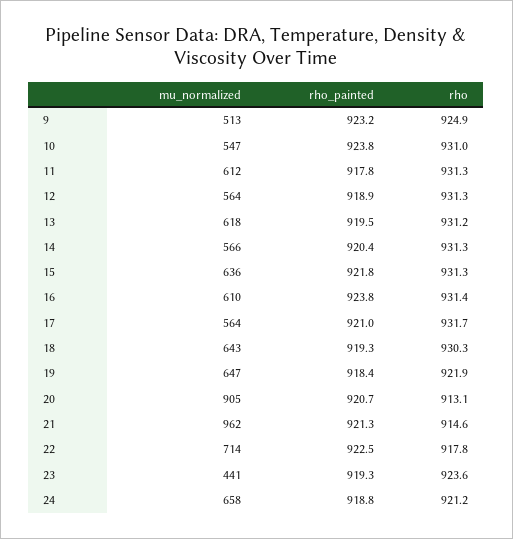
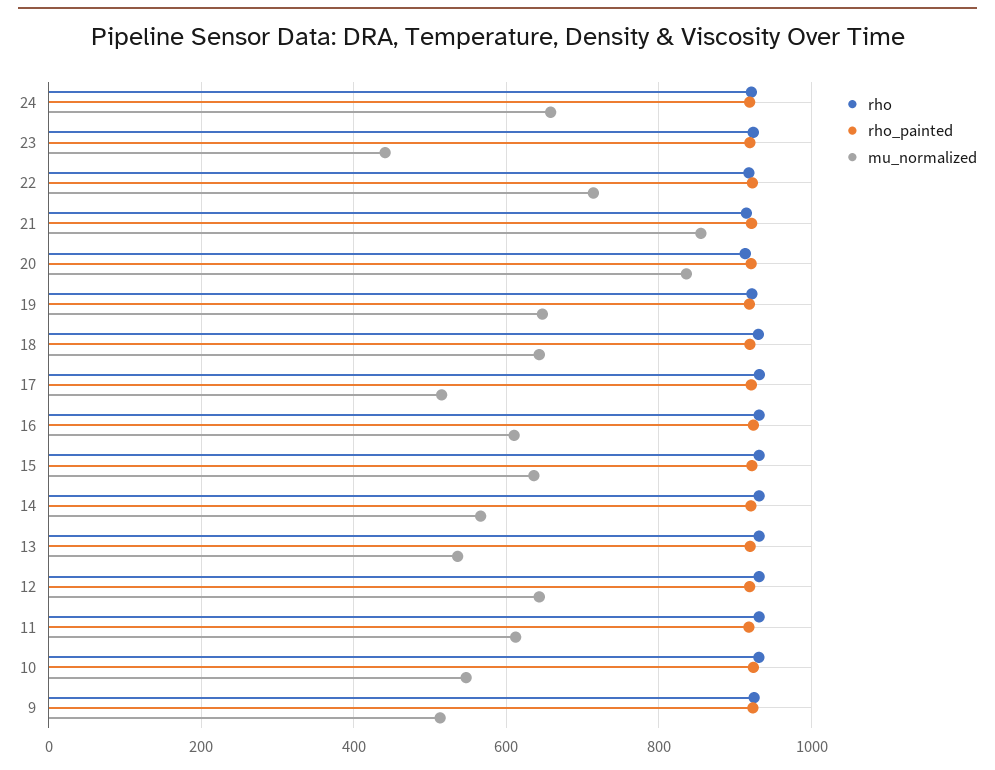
mu_normalized, 12: 564 -> 640
mu_normalized, 13: 618 -> 540
mu_normalized, 17: 564 -> 520
mu_normalized, 20: 905 -> 840
mu_normalized, 21: 962 -> 860

